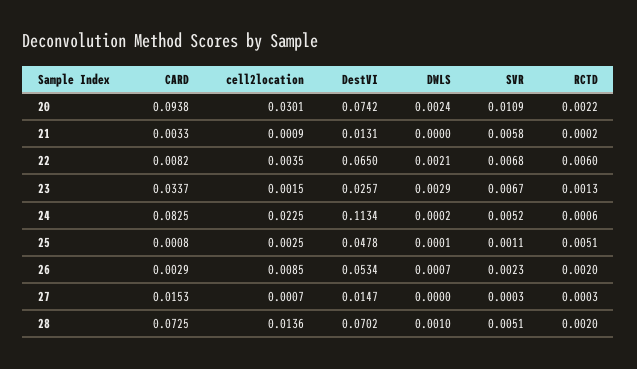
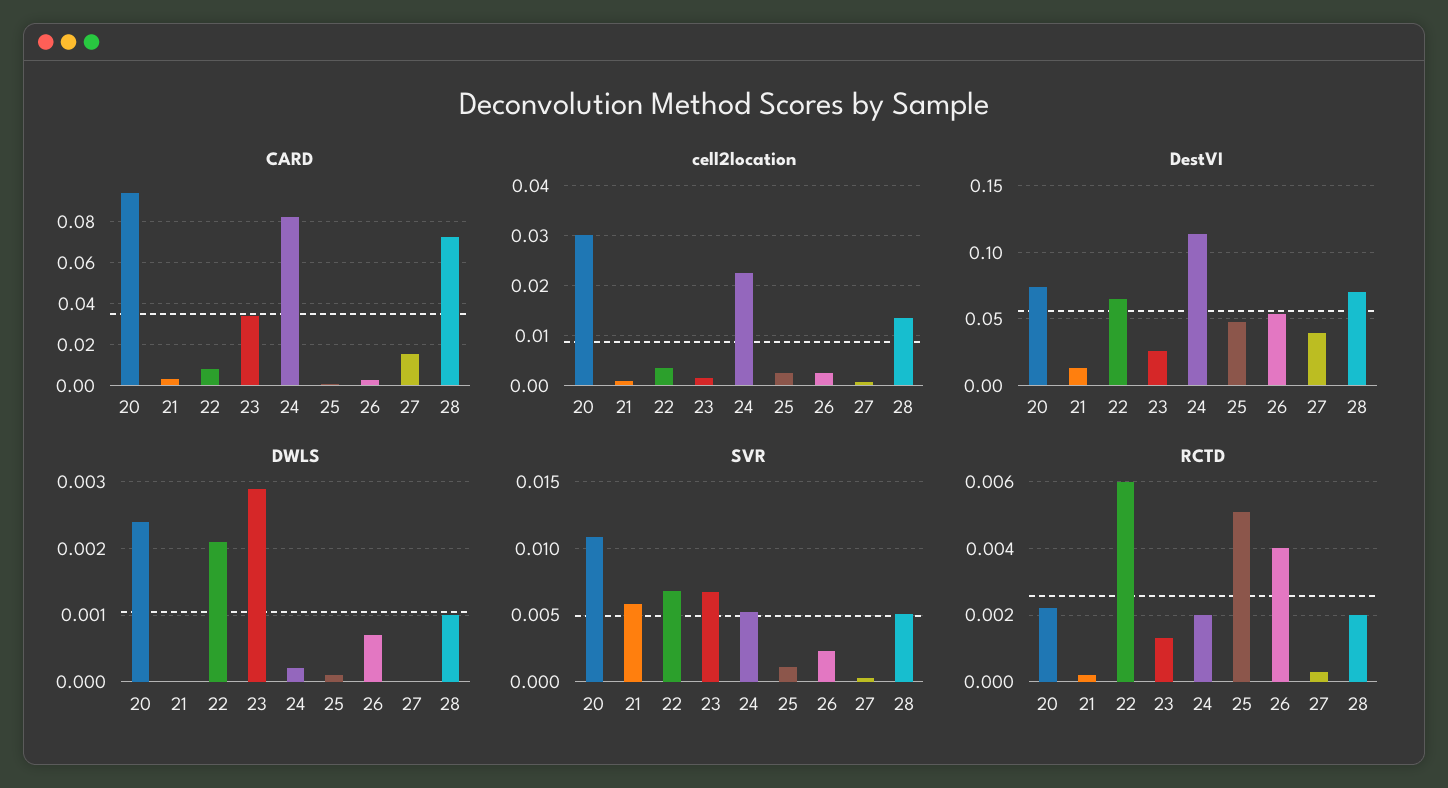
RCTD, 24: 0.0006 -> 0.002
cell2location, 26: 0.0085 -> 0.002
RCTD, 26: 0.002 -> 0.004
DestVI, 27: 0.0147 -> 0.04

